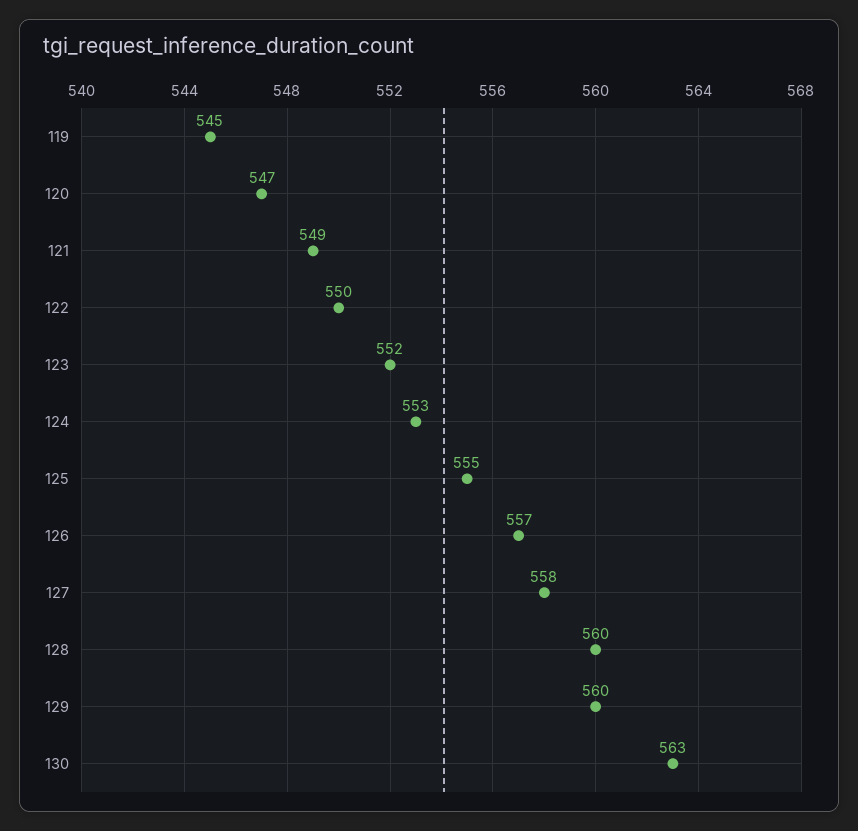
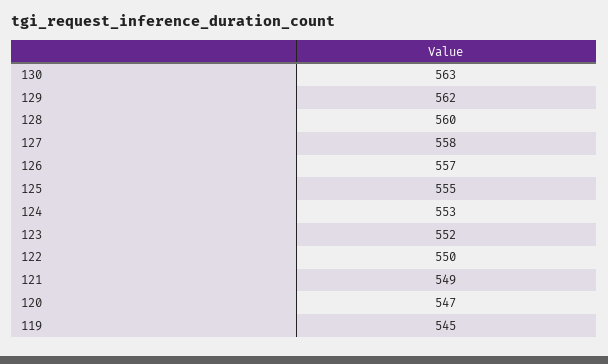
129: 560 -> 562

